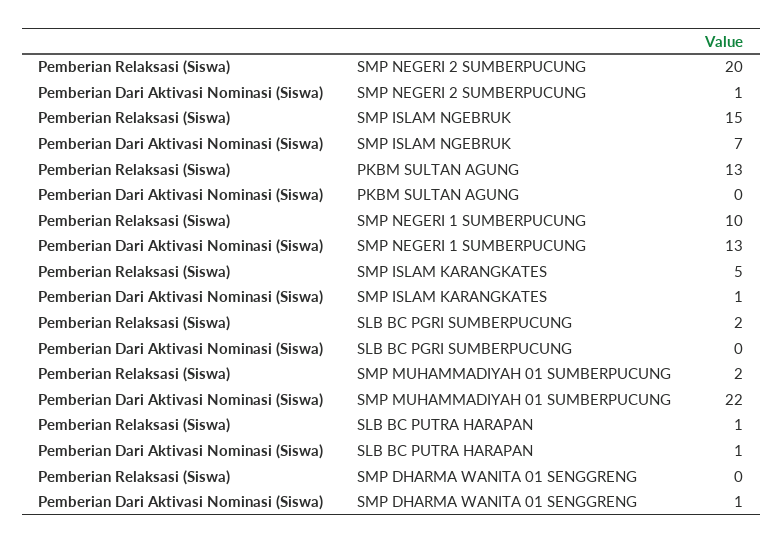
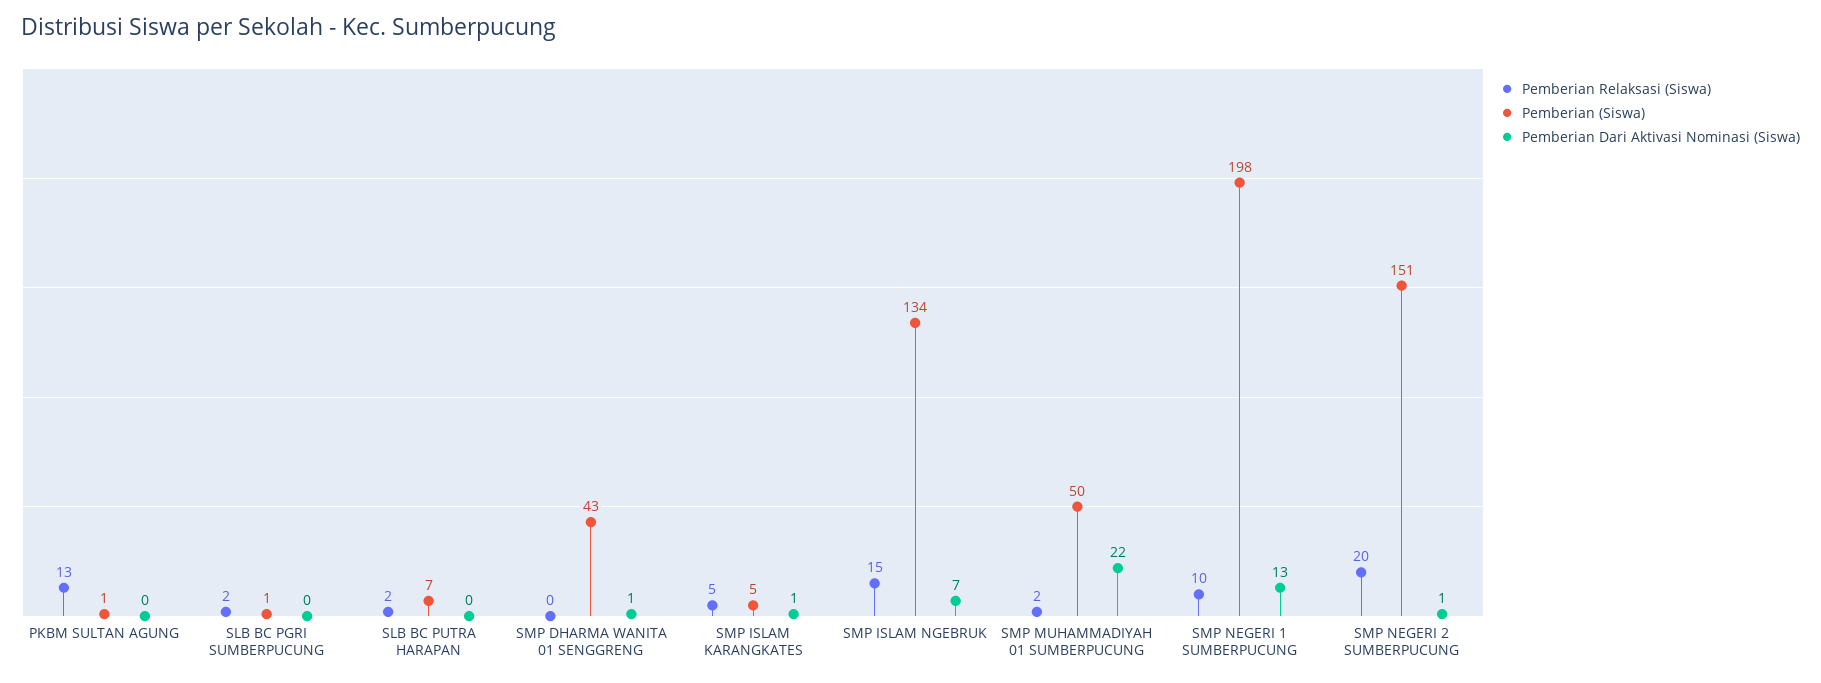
Pemberian Relaksasi (Siswa), SLB BC PUTRA HARAPAN: 1 -> 2
Pemberian Dari Aktivasi Nominasi (Siswa), SLB BC PUTRA HARAPAN: 1 -> 0
Pemberian (Siswa), PKBM SULTAN AGUNG: none -> 1
Pemberian (Siswa), SLB BC PGRI SUMBERPUCUNG: none -> 1
Pemberian (Siswa), SLB BC PUTRA HARAPAN: none -> 7
Pemberian (Siswa), SMP DHARMA WANITA 01 SENGGRENG: none -> 43
Pemberian (Siswa), SMP ISLAM KARANGKATES: none -> 5
Pemberian (Siswa), SMP ISLAM NGEBRUK: none -> 134
Pemberian (Siswa), SMP MUHAMMADIYAH 01 SUMBERPUCUNG: none -> 50
Pemberian (Siswa), SMP NEGERI 1 SUMBERPUCUNG: none -> 198
Pemberian (Siswa), SMP NEGERI 2 SUMBERPUCUNG: none -> 151

